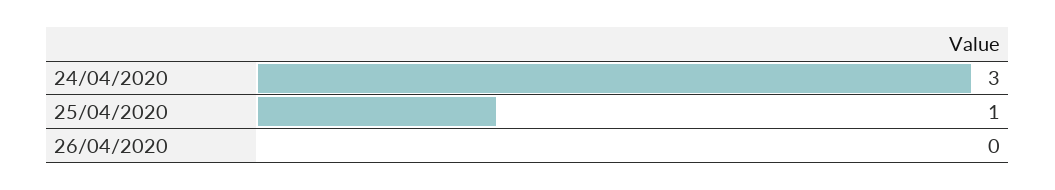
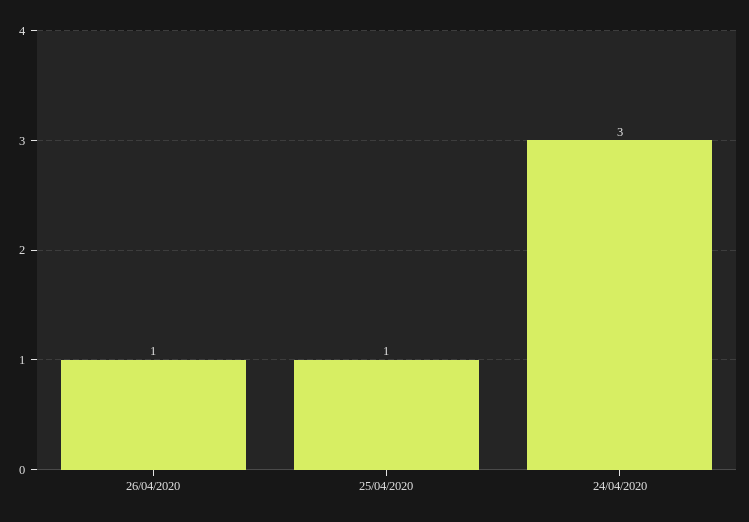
26/04/2020: 0 -> 1

